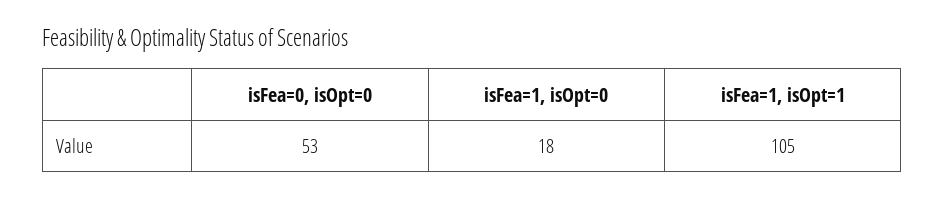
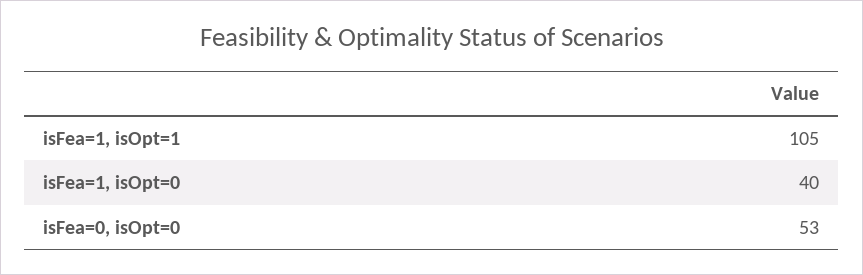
isFea=1, isOpt=0: 18 -> 40

